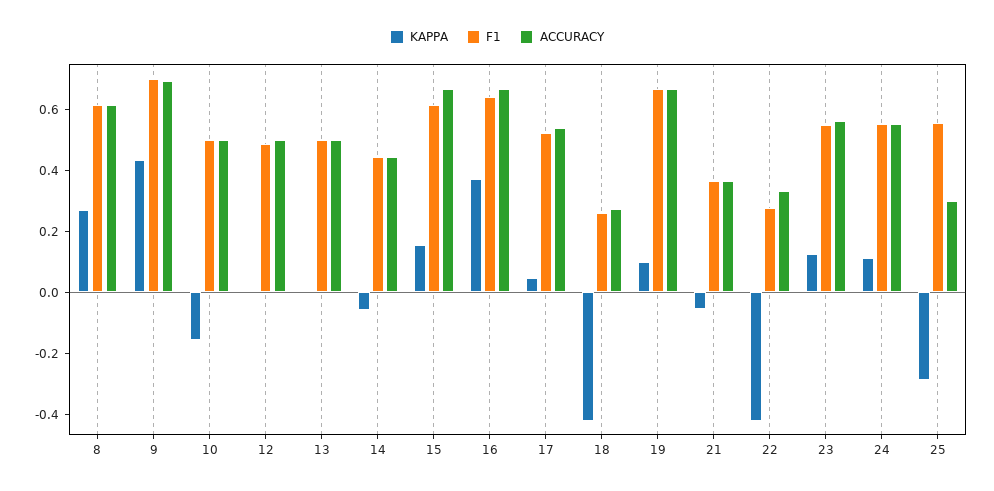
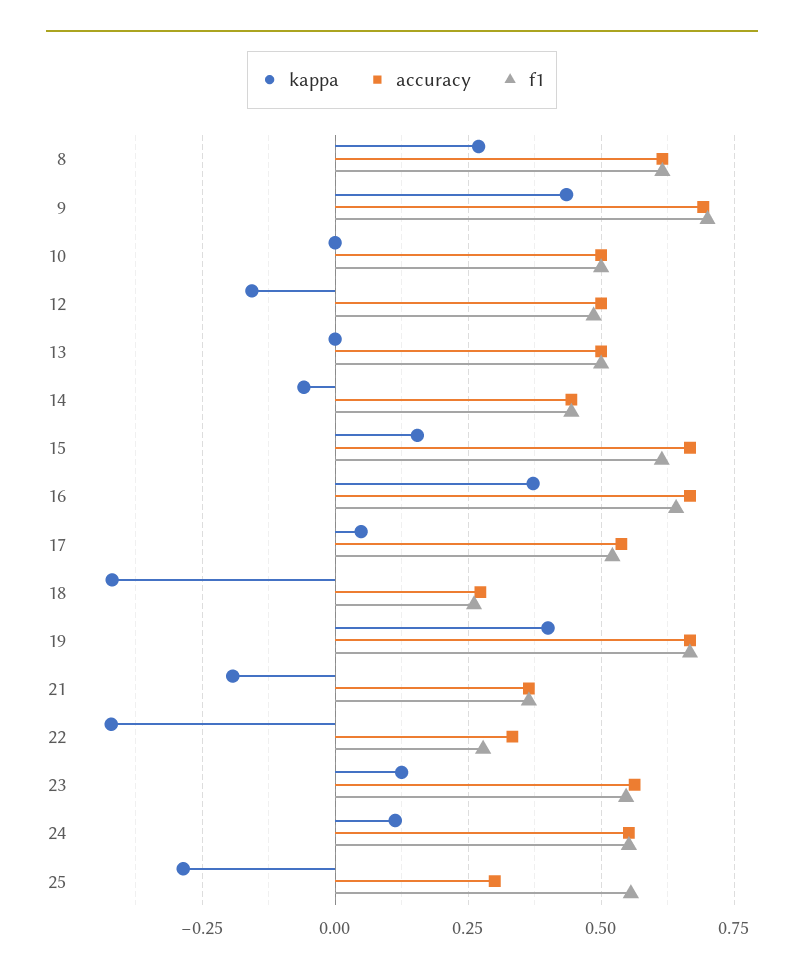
KAPPA, 10: -0.15 -> 0
KAPPA, 12: 0 -> -0.15
KAPPA, 19: 0.1 -> 0.4
KAPPA, 21: -0.05 -> -0.2

